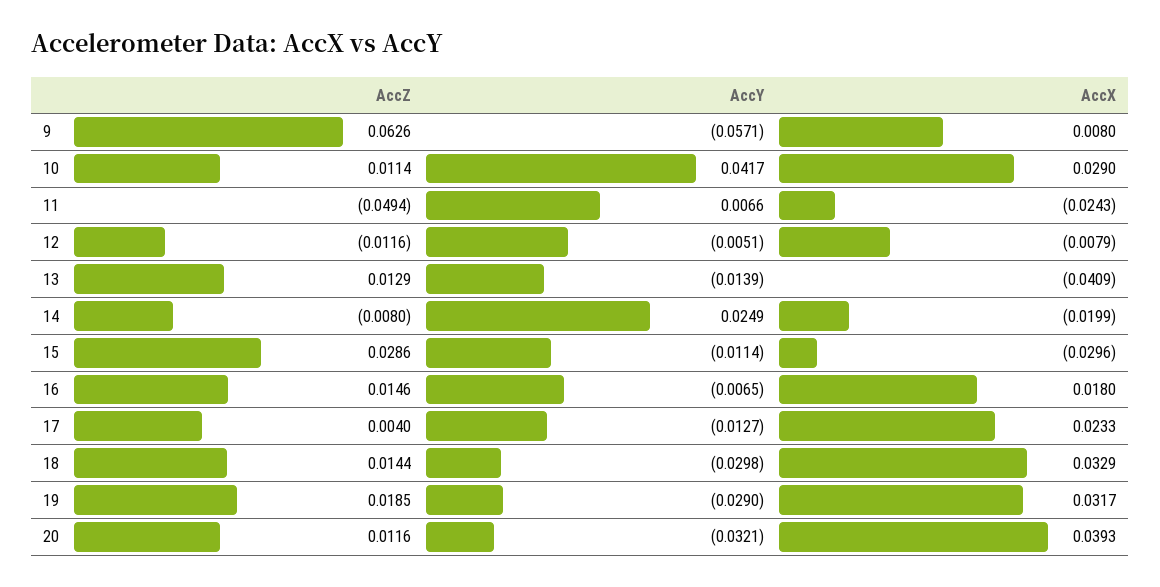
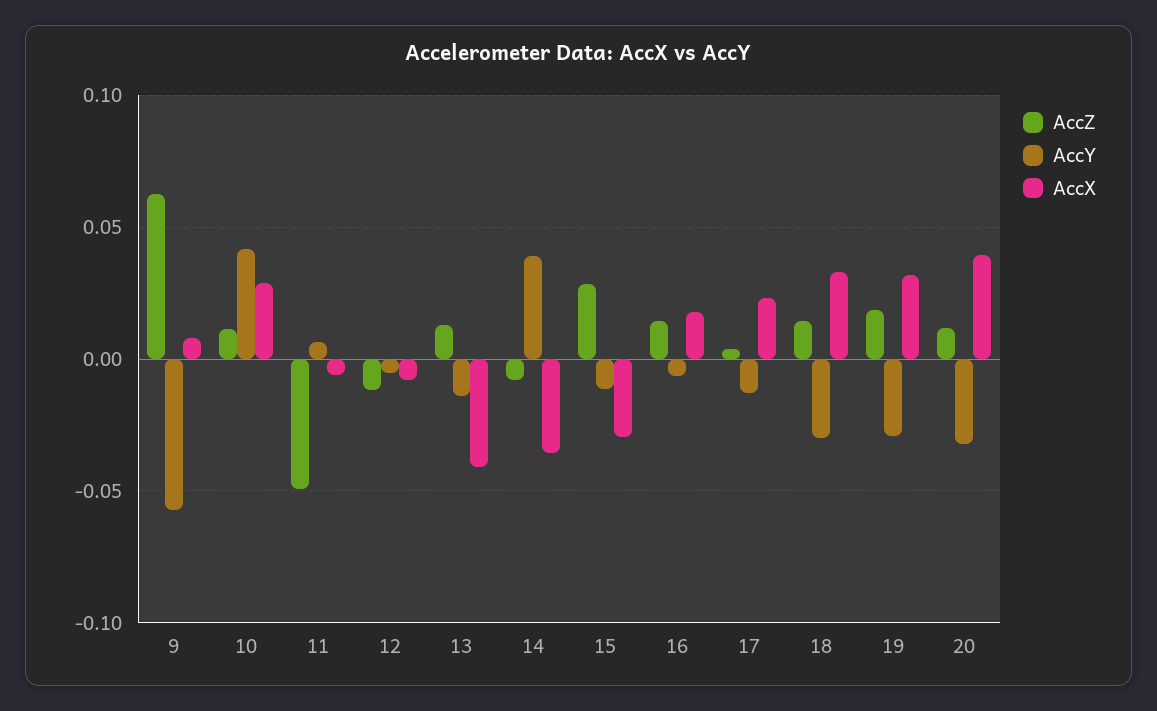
AccX, 11: -0.0243 -> -0.005
AccY, 14: 0.0249 -> 0.04
AccX, 14: -0.0199 -> -0.035

